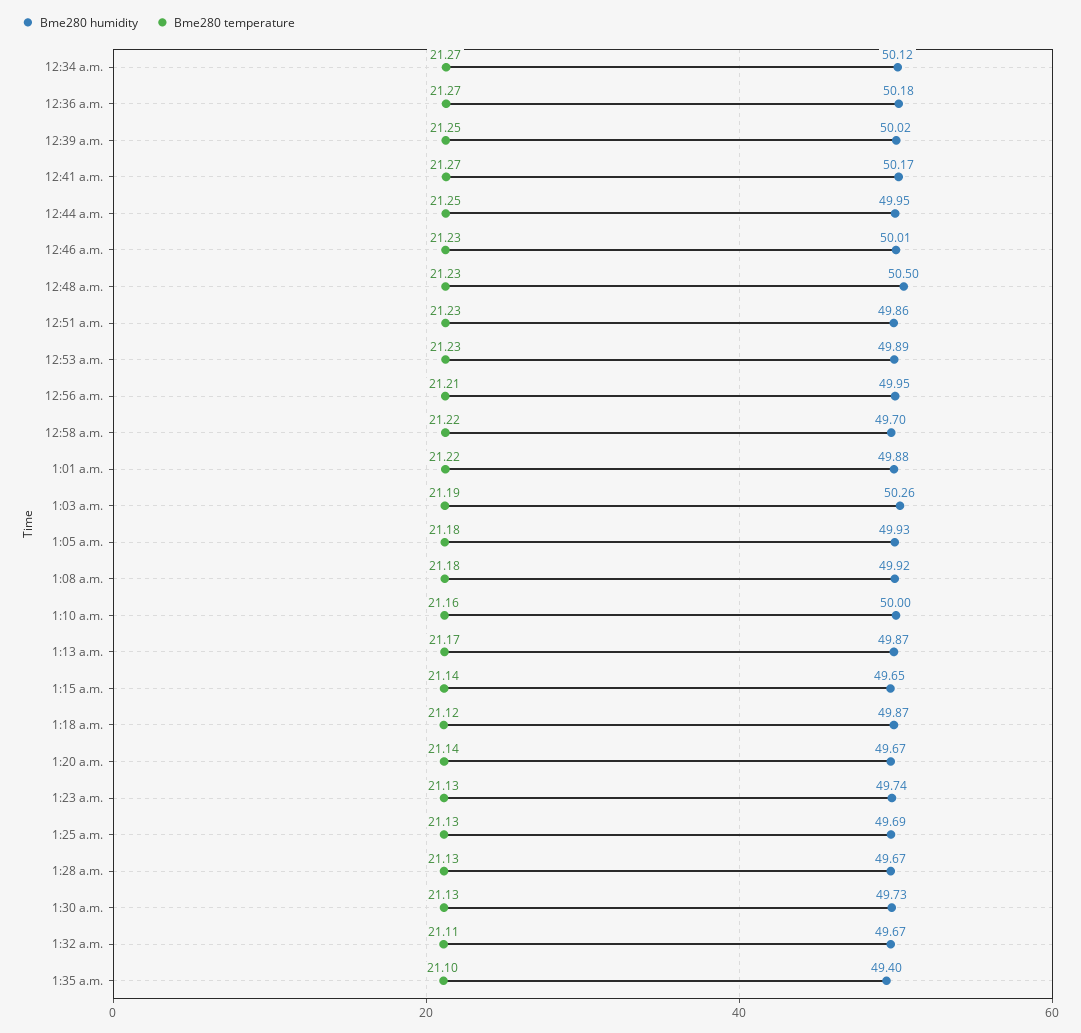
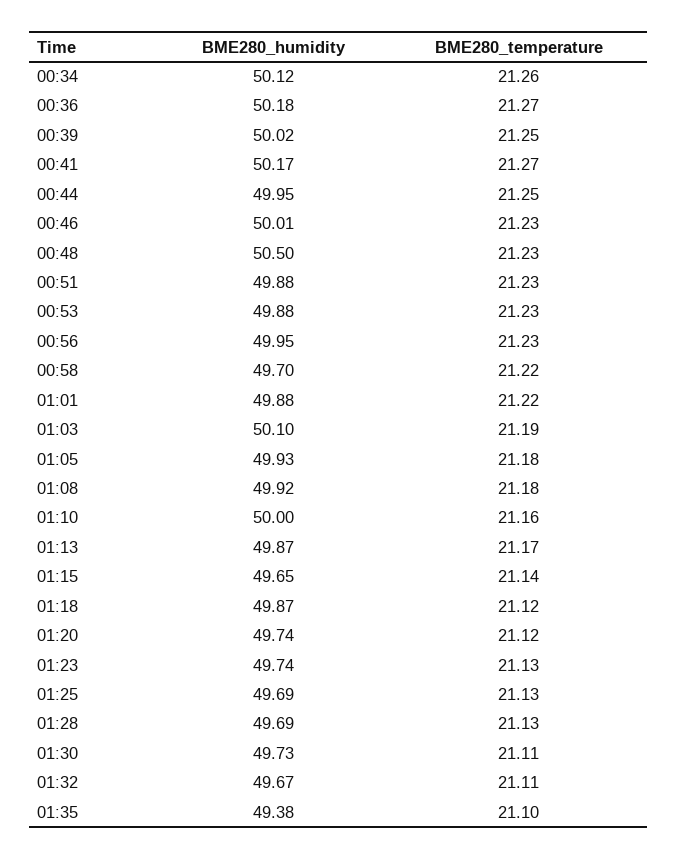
Bme280 temperature, 12:34 a.m.: 21.27 -> 21.26
Bme280 humidity, 12:51 a.m.: 49.86 -> 49.88
Bme280 humidity, 12:53 a.m.: 49.89 -> 49.88
Bme280 temperature, 12:56 a.m.: 21.21 -> 21.23
Bme280 humidity, 1:03 a.m.: 50.26 -> 50.1
Bme280 humidity, 1:20 a.m.: 49.67 -> 49.74
Bme280 temperature, 1:20 a.m.: 21.14 -> 21.12
Bme280 humidity, 1:28 a.m.: 49.67 -> 49.69
Bme280 temperature, 1:30 a.m.: 21.13 -> 21.11
Bme280 humidity, 1:35 a.m.: 49.4 -> 49.38

